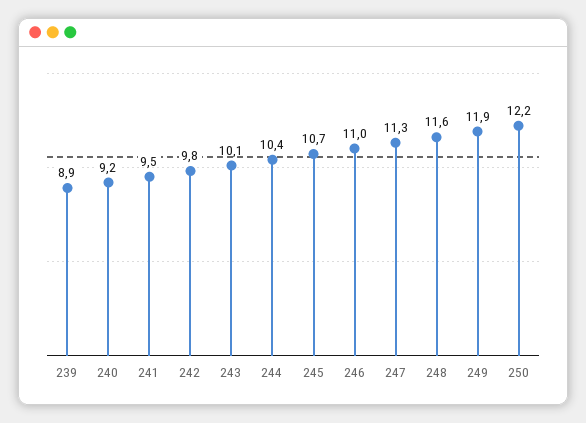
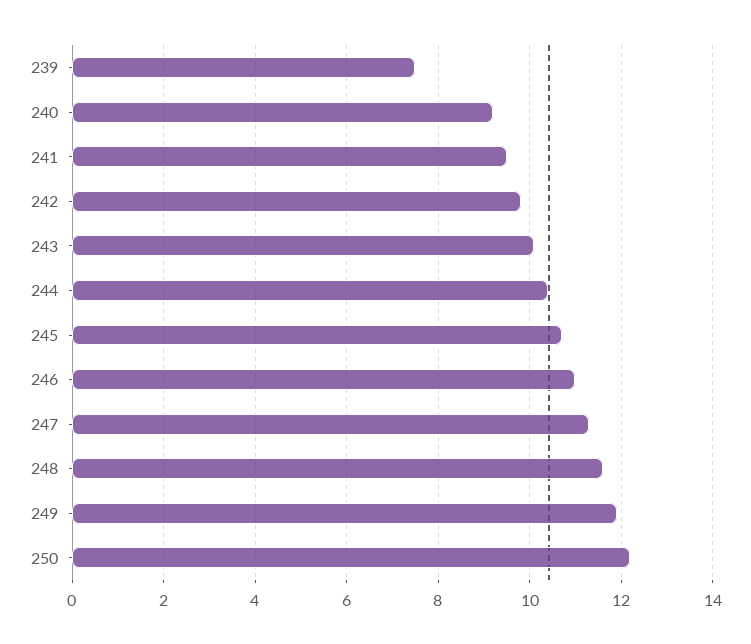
239: 8.9 -> 7.5

